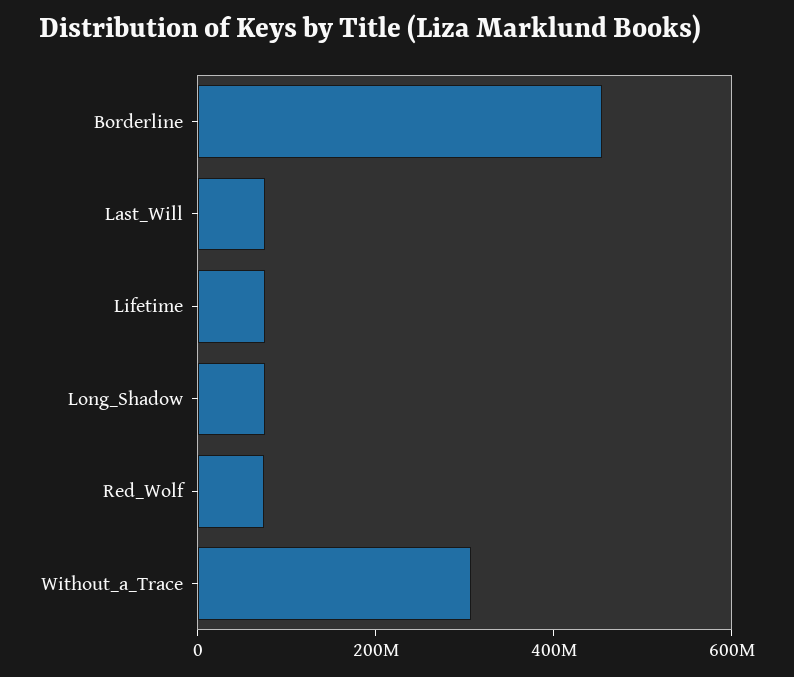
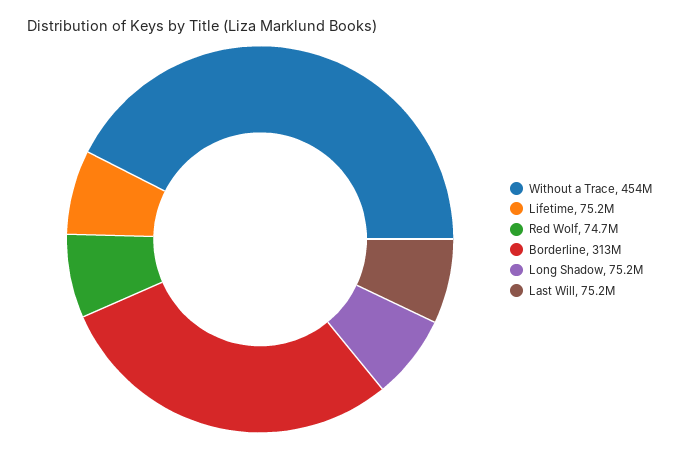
Borderline: 450000000 -> 313000000
Without_a_Trace: 300000000 -> 454000000

